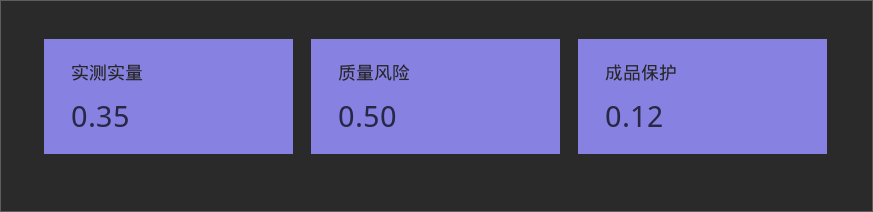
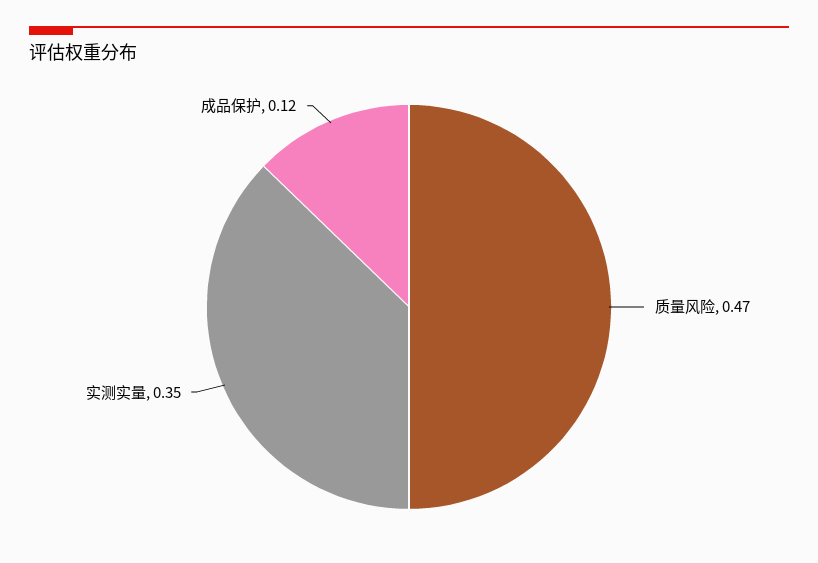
质量风险: 0.5 -> 0.47

